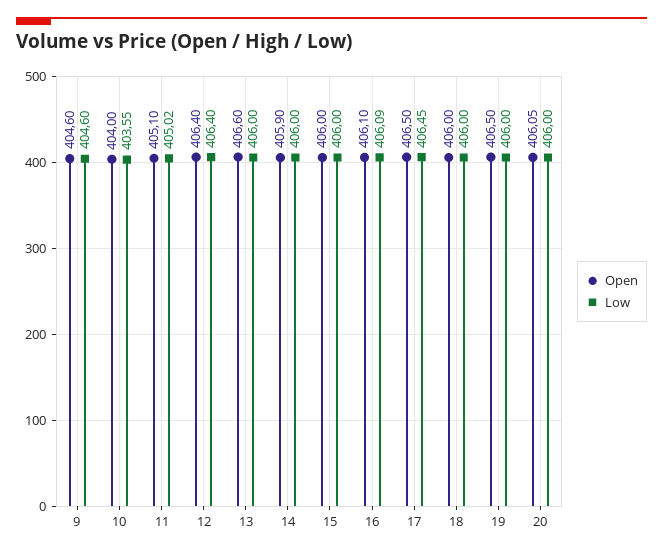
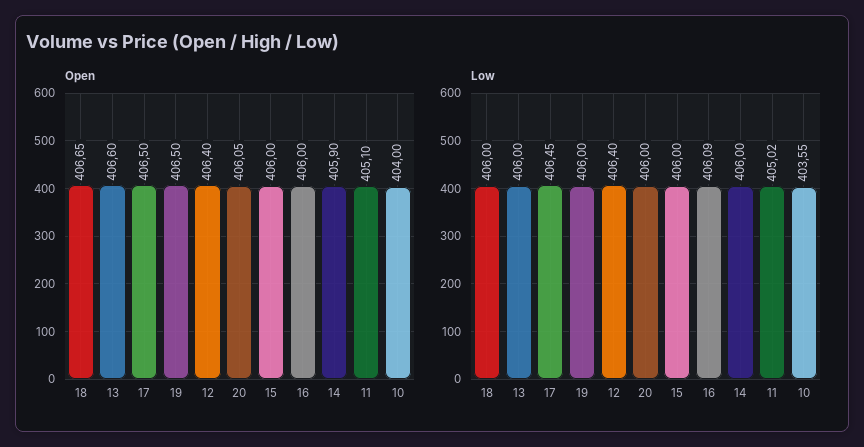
Open, 9: 404.6 -> none
Low, 9: 404.6 -> none
Open, 16: 406.1 -> 406
Open, 18: 406 -> 406.65

